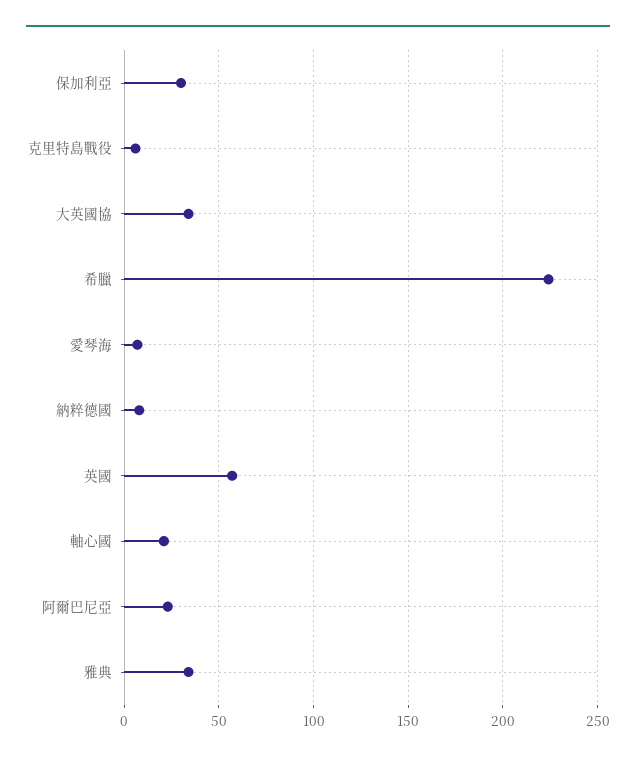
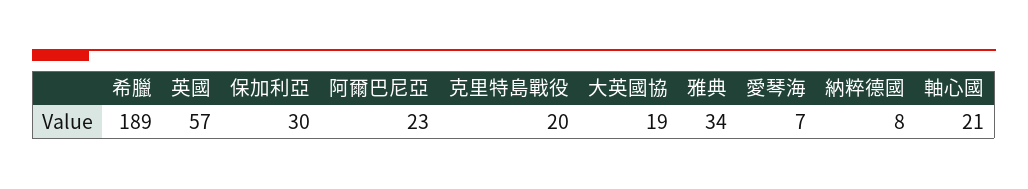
克里特島戰役: 5 -> 20
大英國協: 35 -> 19
希臘: 225 -> 189

